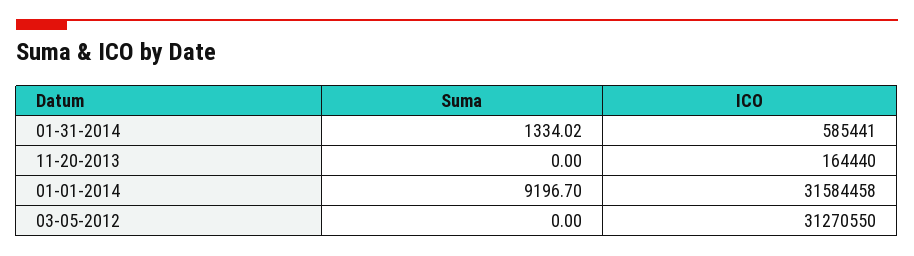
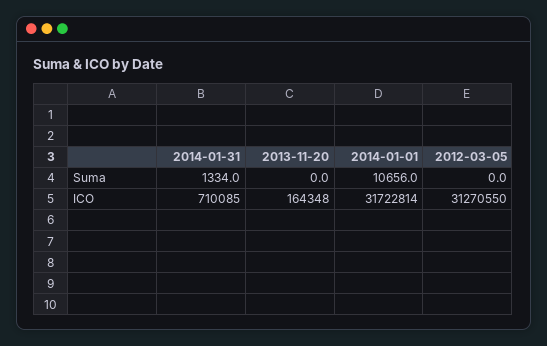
ICO, 01-31-2014: 585441 -> 710085
ICO, 11-20-2013: 164440 -> 164348
Suma, 01-01-2014: 9196.7 -> 10656
ICO, 01-01-2014: 31584458 -> 31722814

